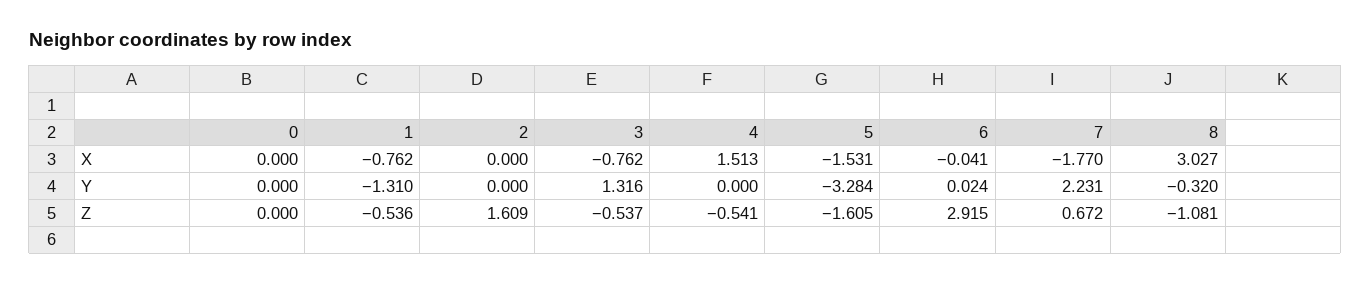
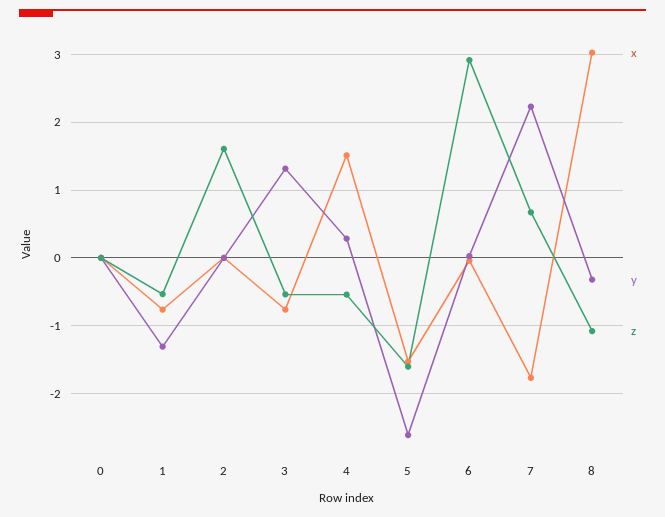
Y, 4: 0 -> 0.3
Y, 5: -3.284 -> -2.6

